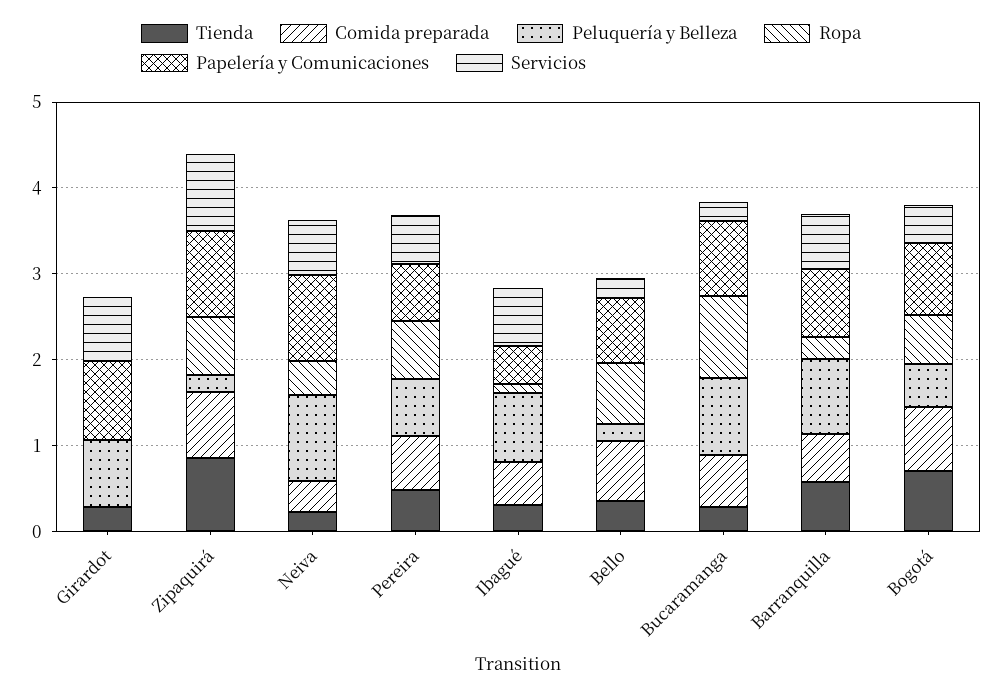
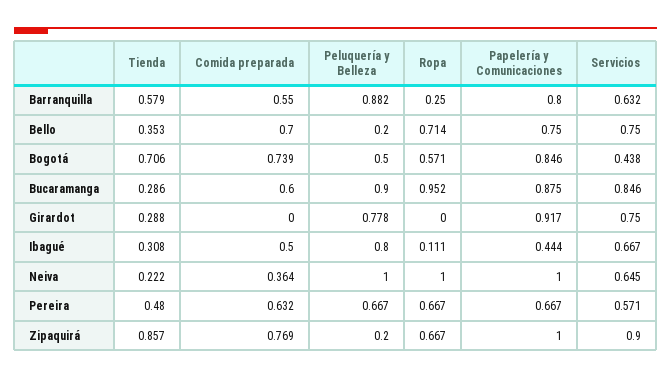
Ropa, Neiva: 0.4 -> 1
Servicios, Bello: 0.2 -> 0.75
Servicios, Bucaramanga: 0.2 -> 0.846

